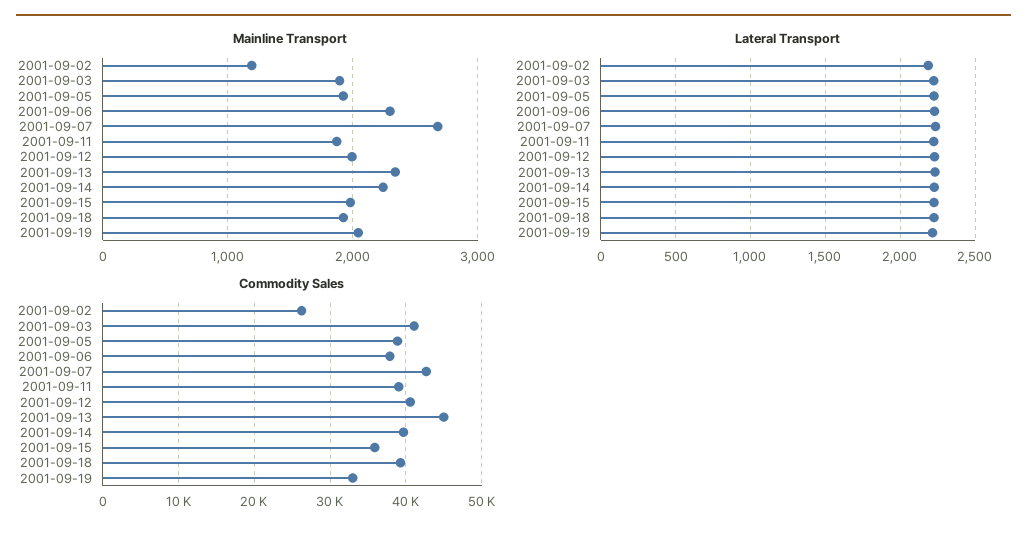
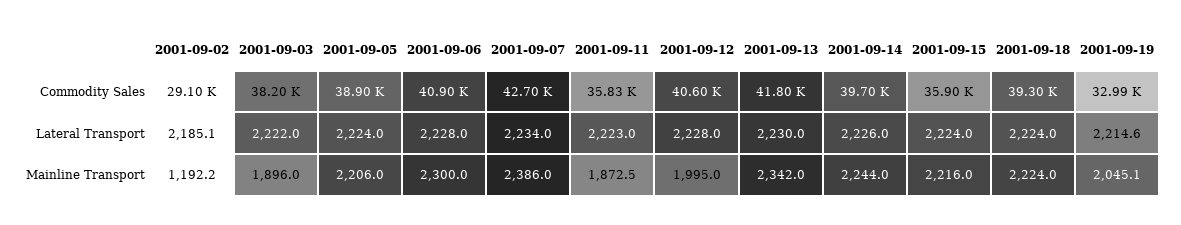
Mainline Transport, 2001-09-05: 1900 -> 2206
Mainline Transport, 2001-09-07: 2700 -> 2386
Mainline Transport, 2001-09-15: 2000 -> 2216
Mainline Transport, 2001-09-18: 1900 -> 2224
Commodity Sales, 2001-09-02: 26000 -> 29100
Commodity Sales, 2001-09-03: 41000 -> 38200
Commodity Sales, 2001-09-06: 38000 -> 40900
Commodity Sales, 2001-09-11: 39000 -> 35830
Commodity Sales, 2001-09-13: 45000 -> 41800

